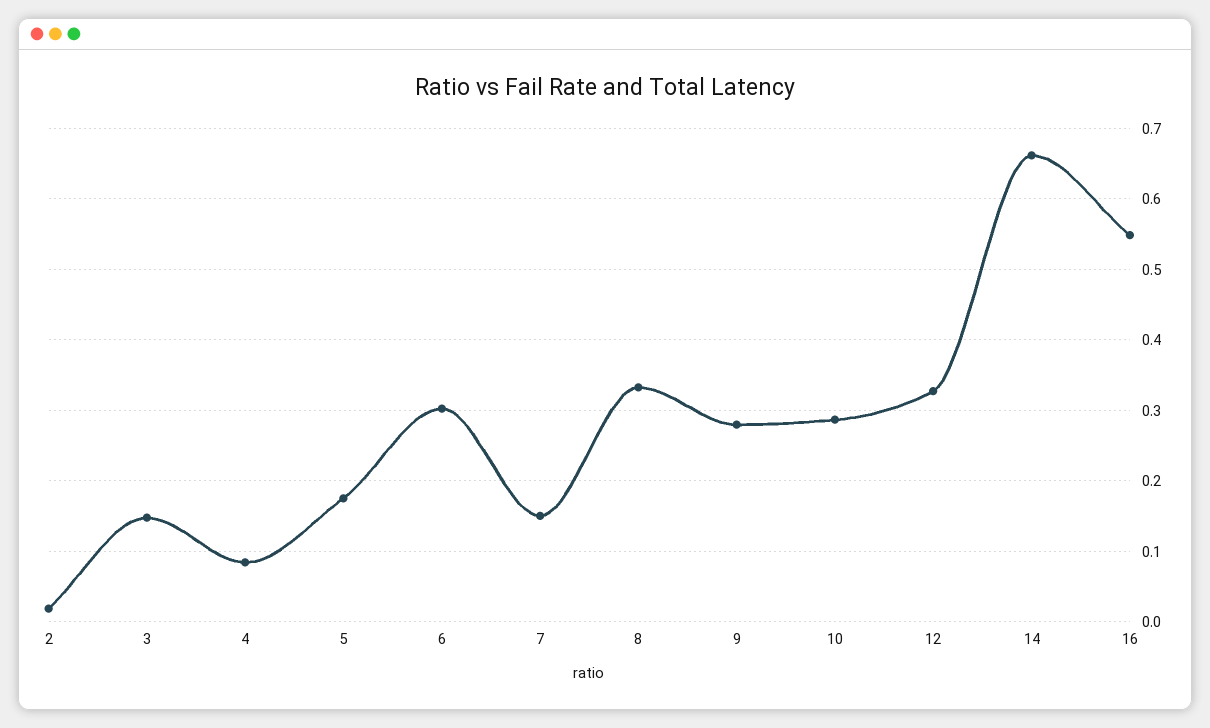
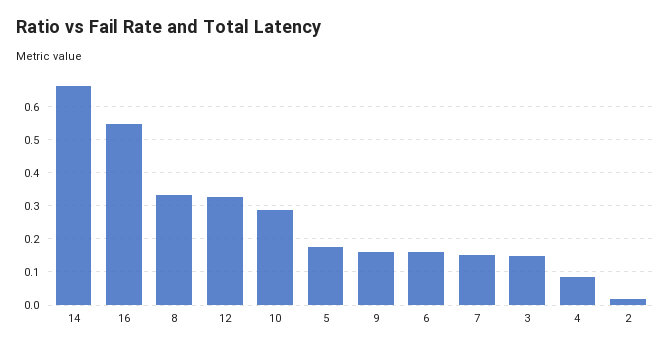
6: 0.3 -> 0.16
9: 0.28 -> 0.16

